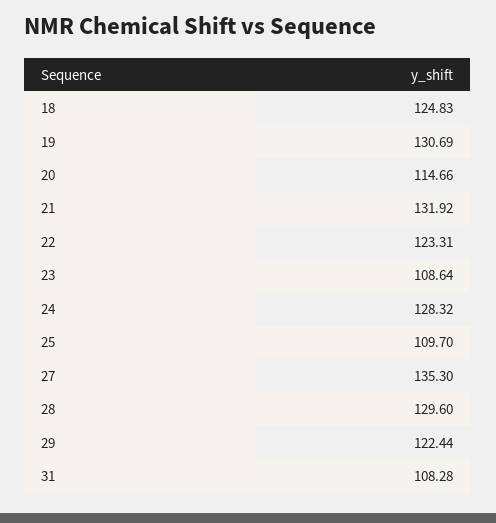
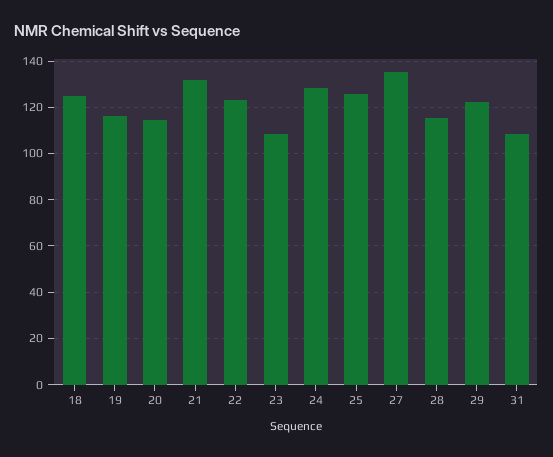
19: 130.69 -> 115
25: 109.7 -> 125
28: 129.6 -> 115

